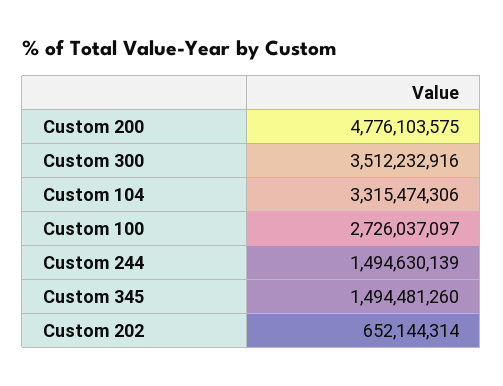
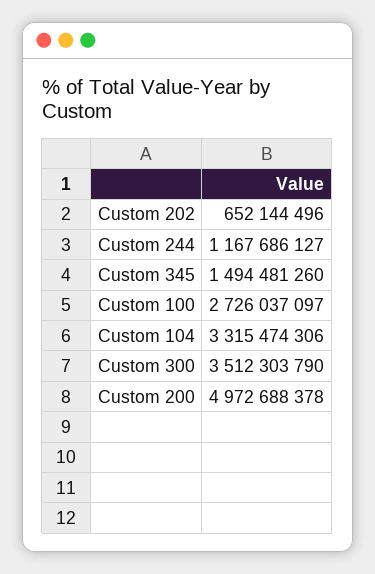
Custom 200: 4776103575 -> 4972688378
Custom 300: 3512232916 -> 3512303790
Custom 244: 1494630139 -> 1167686127
Custom 202: 652144314 -> 652144496

